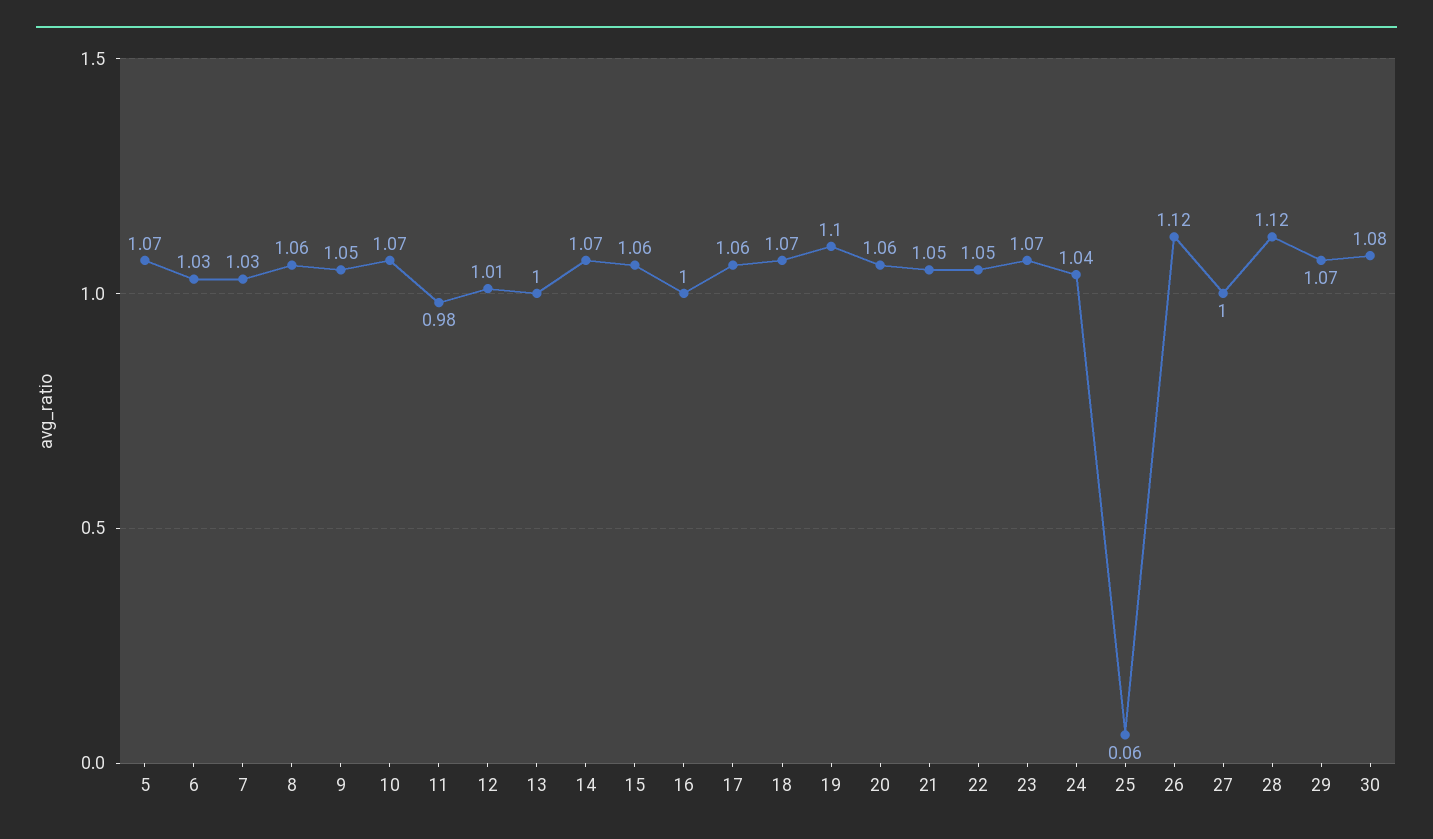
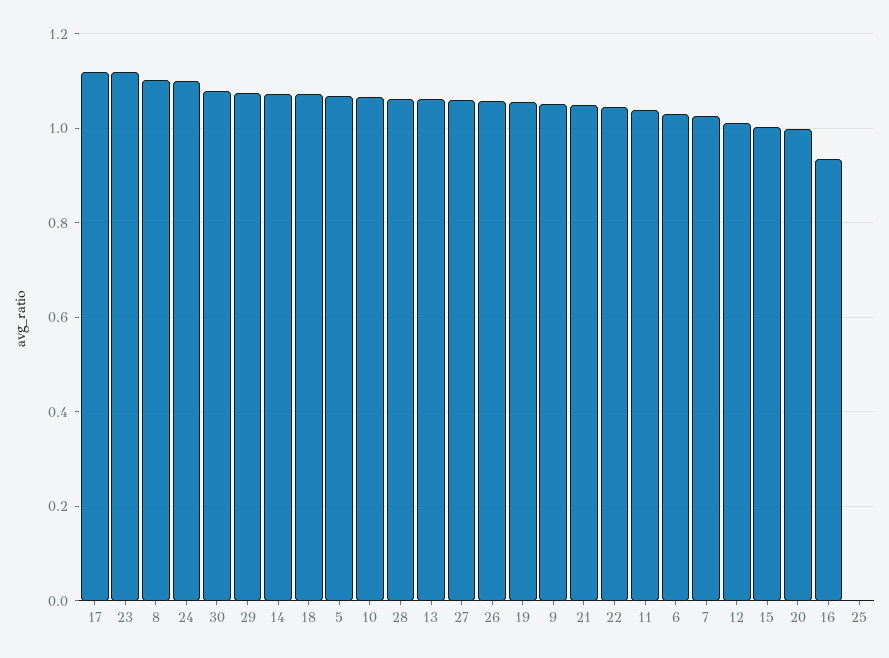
8: 1.06 -> 1.1
11: 0.98 -> 1.04
13: 1 -> 1.06
15: 1.06 -> 1
16: 1 -> 0.94
17: 1.06 -> 1.12
19: 1.1 -> 1.06
20: 1.06 -> 1
23: 1.07 -> 1.12
24: 1.04 -> 1.1
25: 0.06 -> 0
26: 1.12 -> 1.06
27: 1 -> 1.06
28: 1.12 -> 1.06

